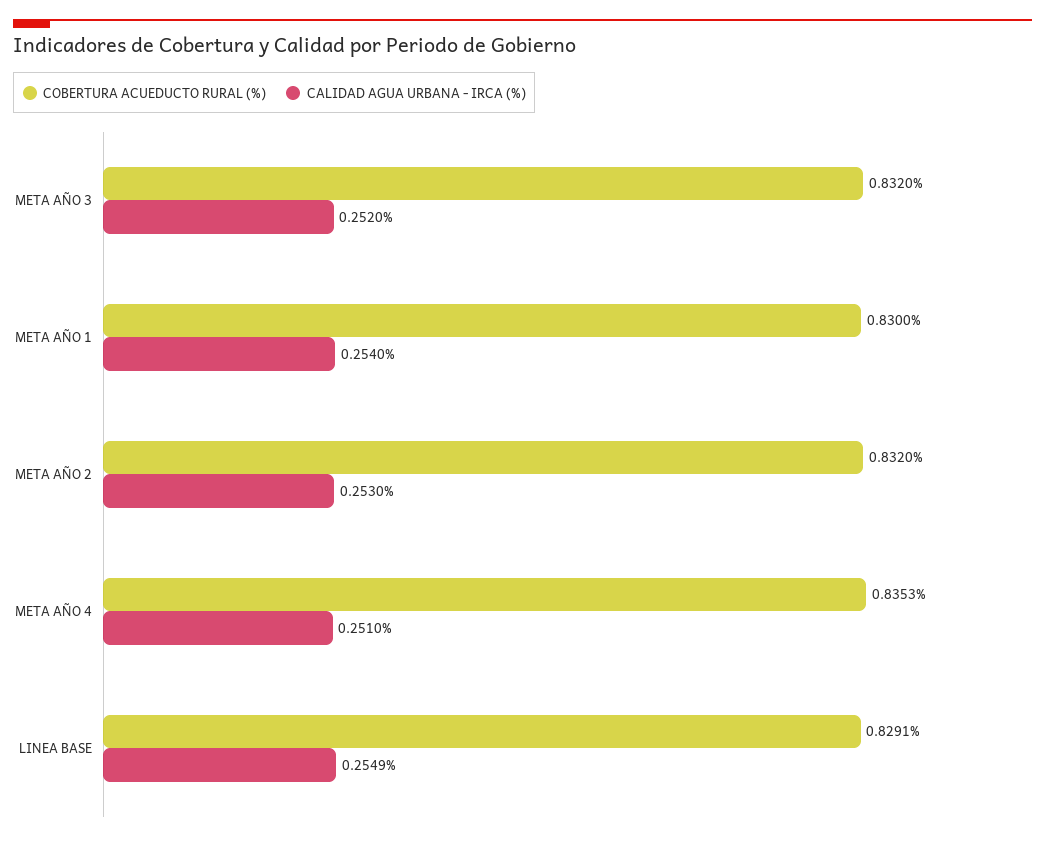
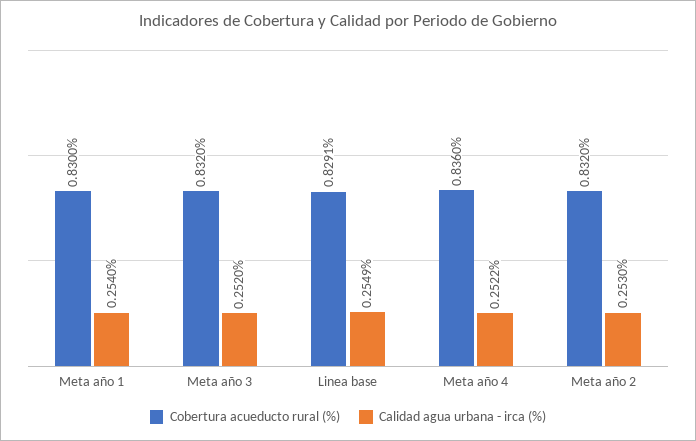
COBERTURA ACUEDUCTO RURAL (%), META AÑO 4: 0.8353 -> 0.836
CALIDAD AGUA URBANA - IRCA (%), META AÑO 4: 0.251 -> 0.2522

